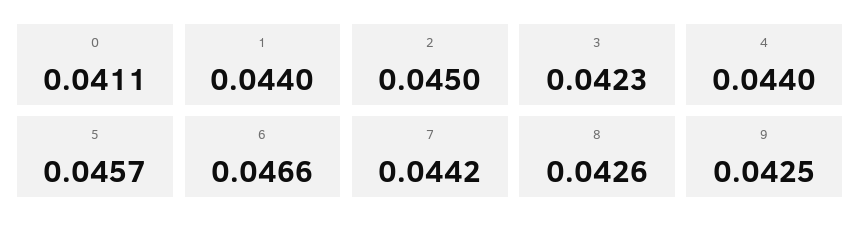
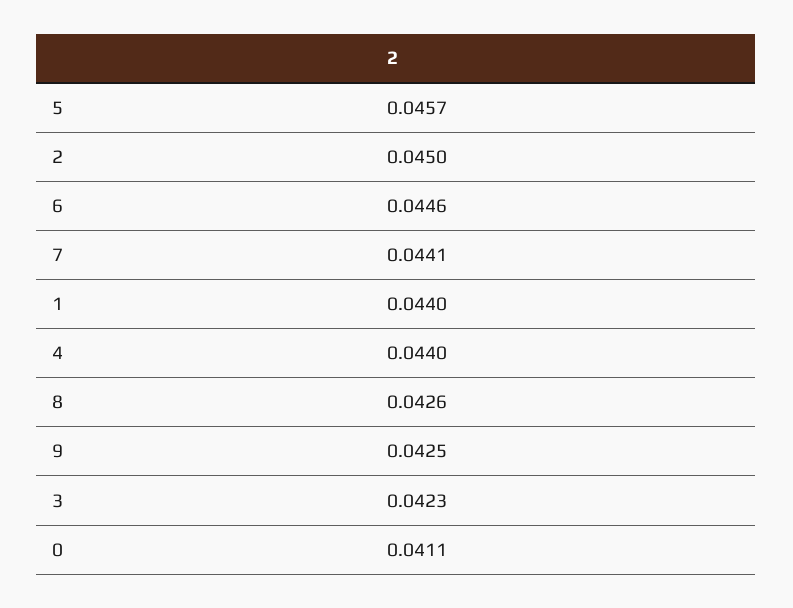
6: 0.0466 -> 0.0446
7: 0.0442 -> 0.0441

